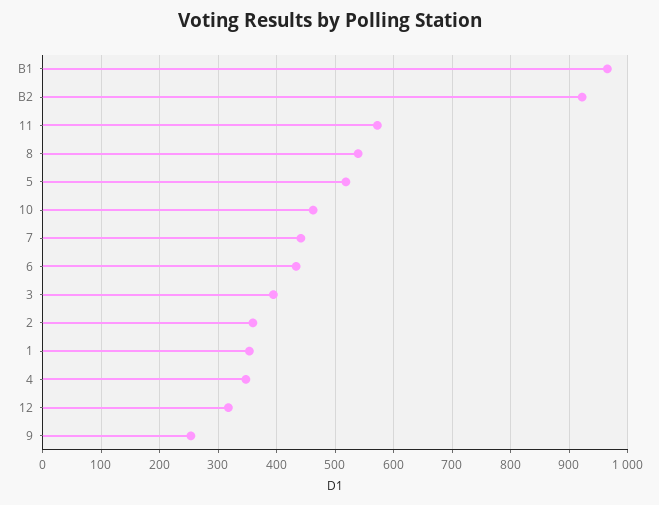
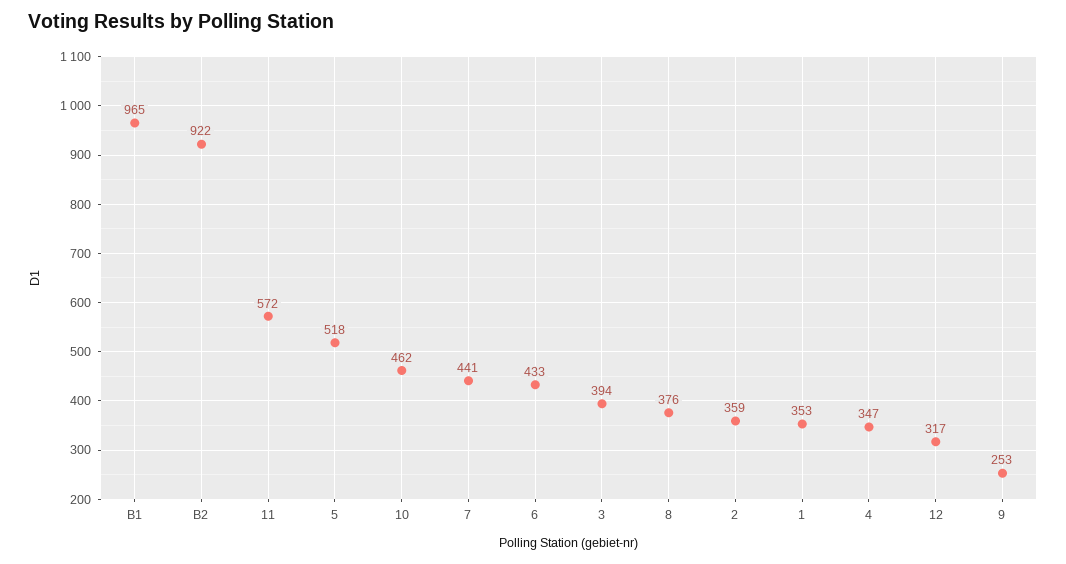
8: 540 -> 376

